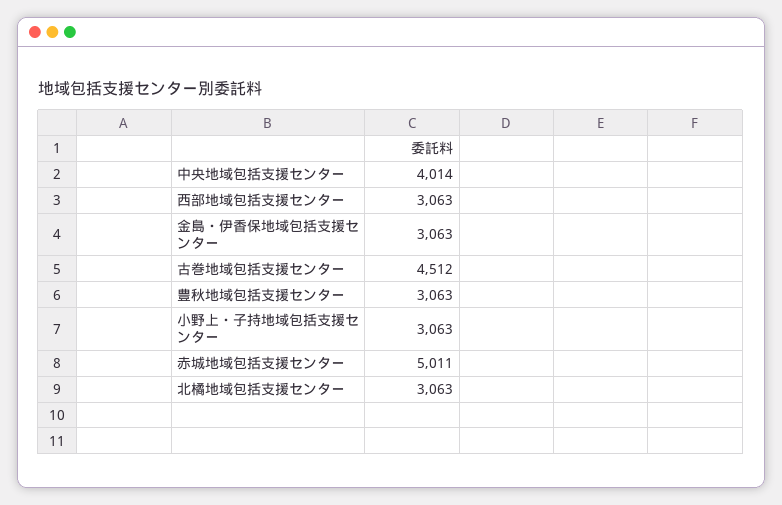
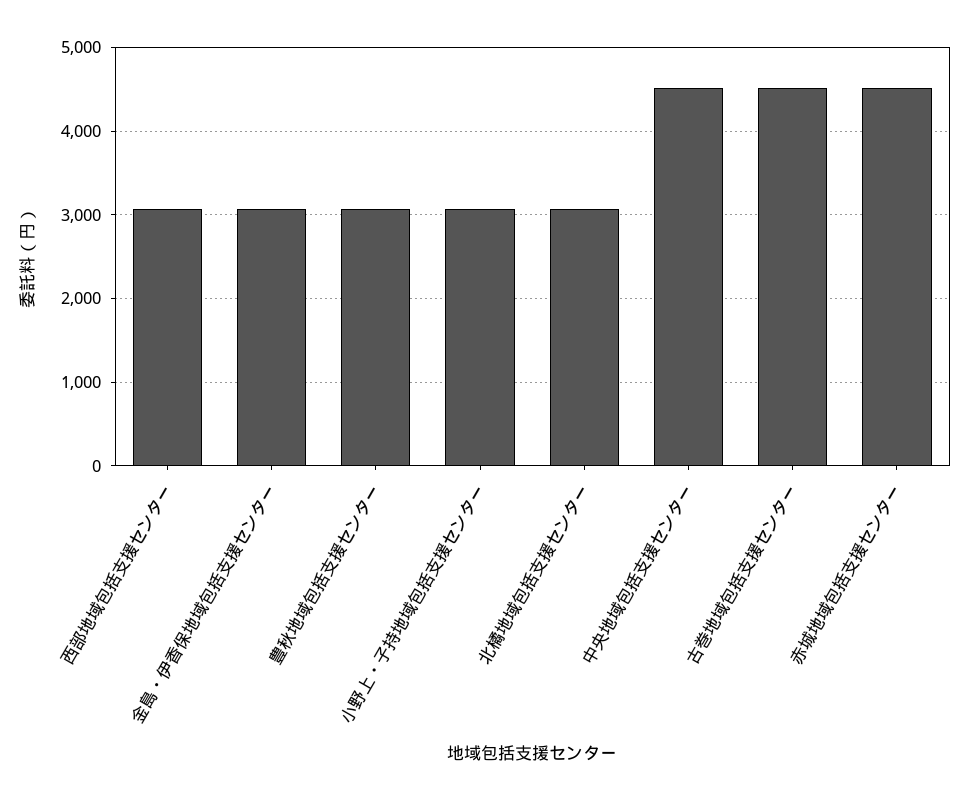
中央地域包括支援センター: 4014 -> 4500
赤城地域包括支援センター: 5011 -> 4500

